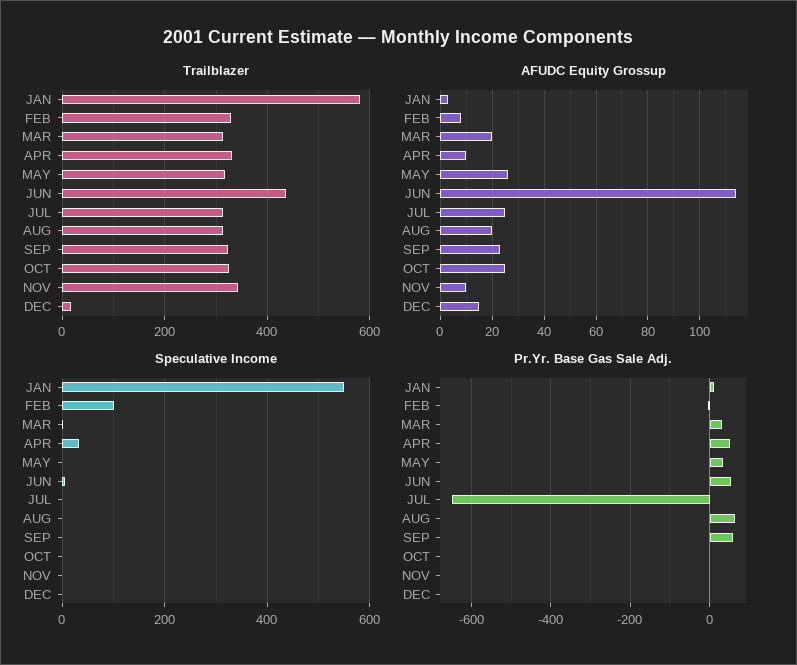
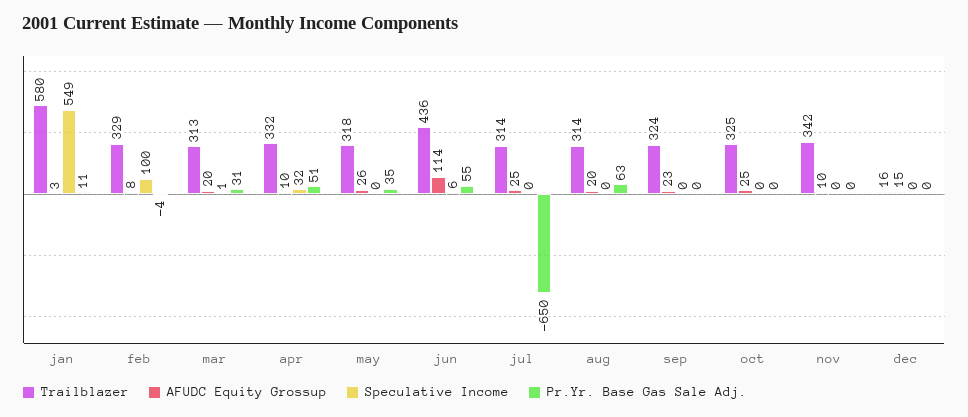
Pr.Yr. Base Gas Sale Adj., SEP: 60 -> 0

